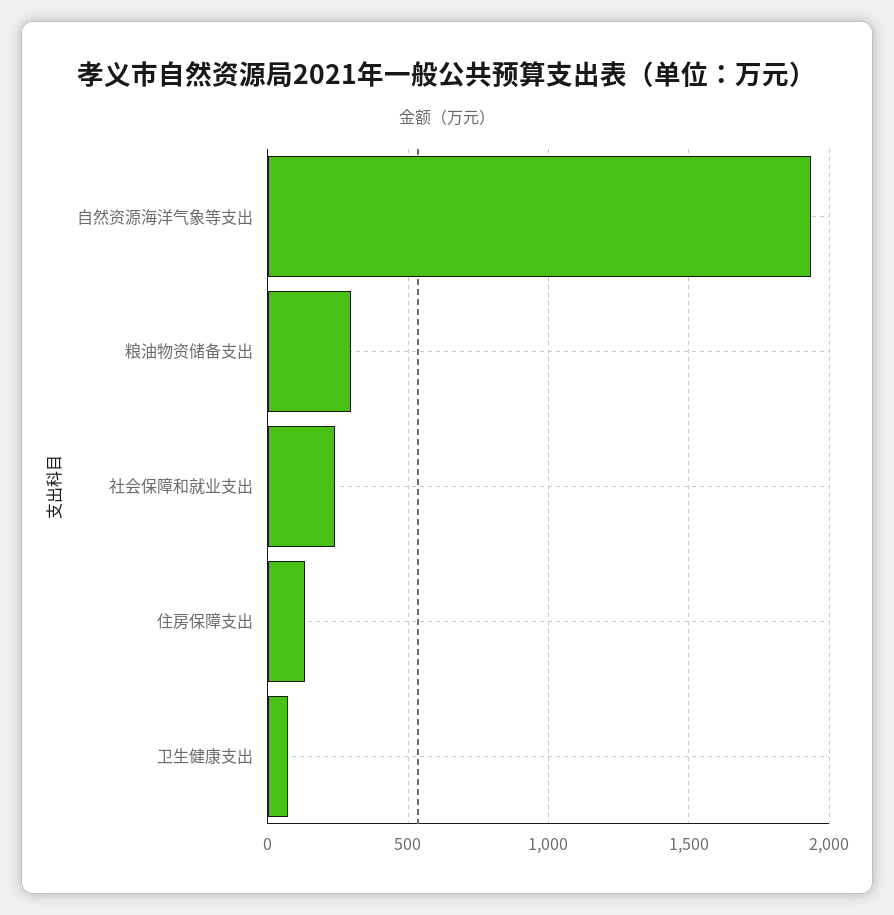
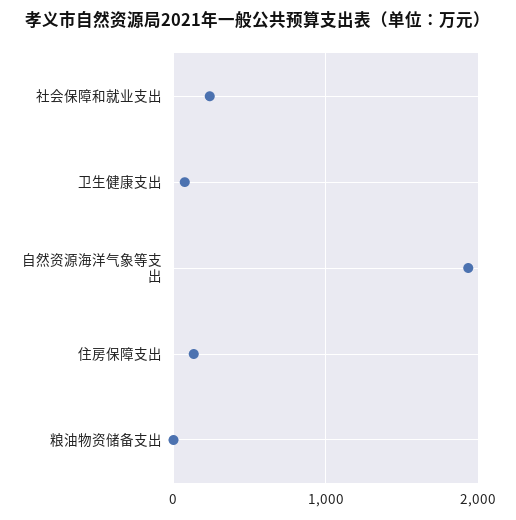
粮油物资储备支出: 300 -> 0

